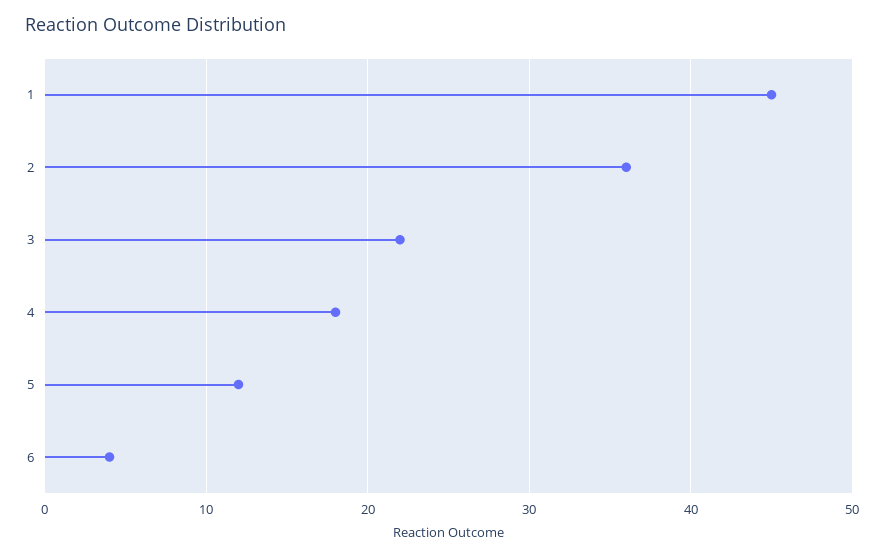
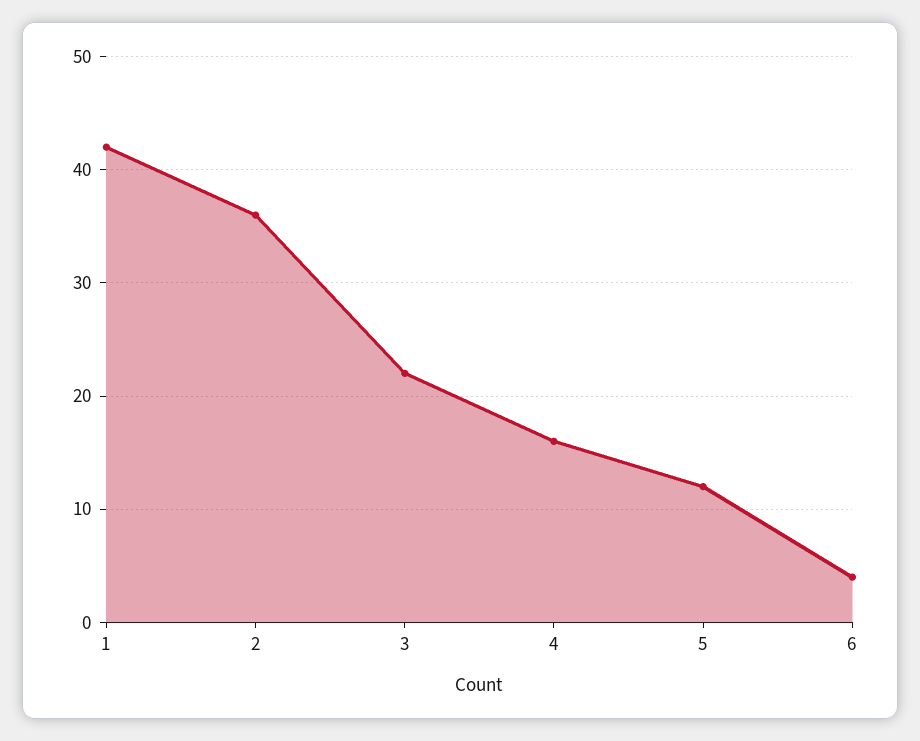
1: 45 -> 42
4: 18 -> 16

